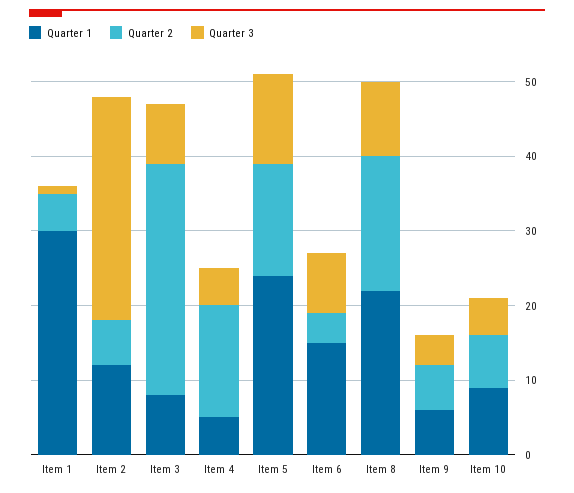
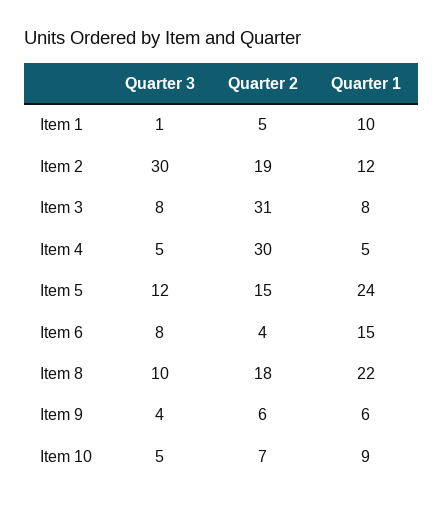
Quarter 1, Item 1: 30 -> 10
Quarter 2, Item 2: 5 -> 19
Quarter 2, Item 4: 15 -> 30

